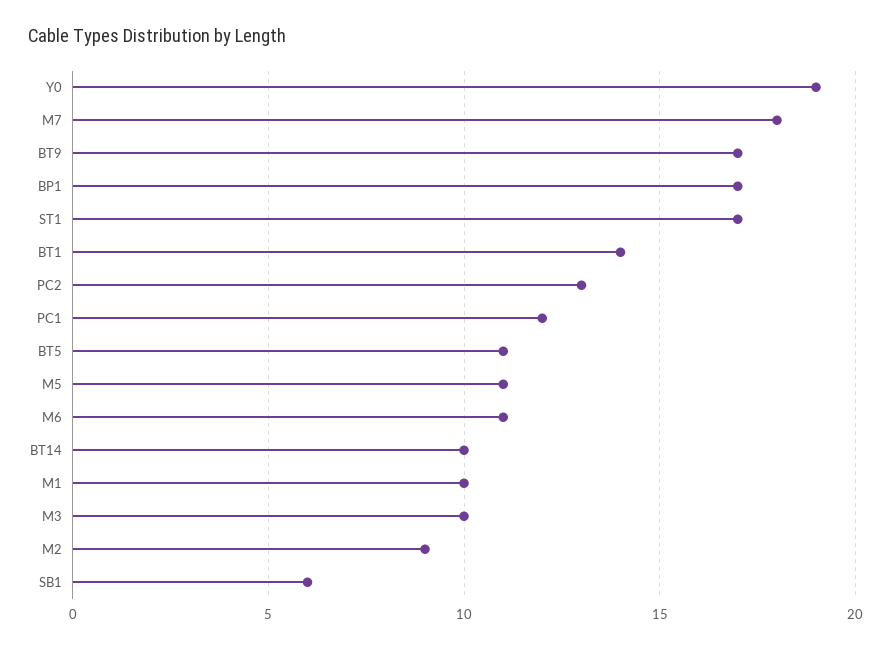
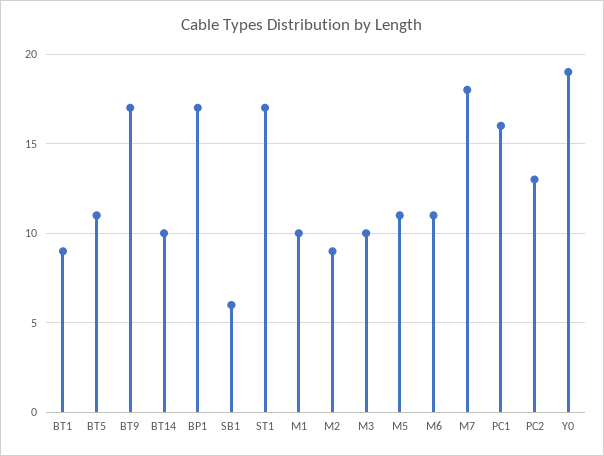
BT1: 14 -> 9
PC1: 12 -> 16

